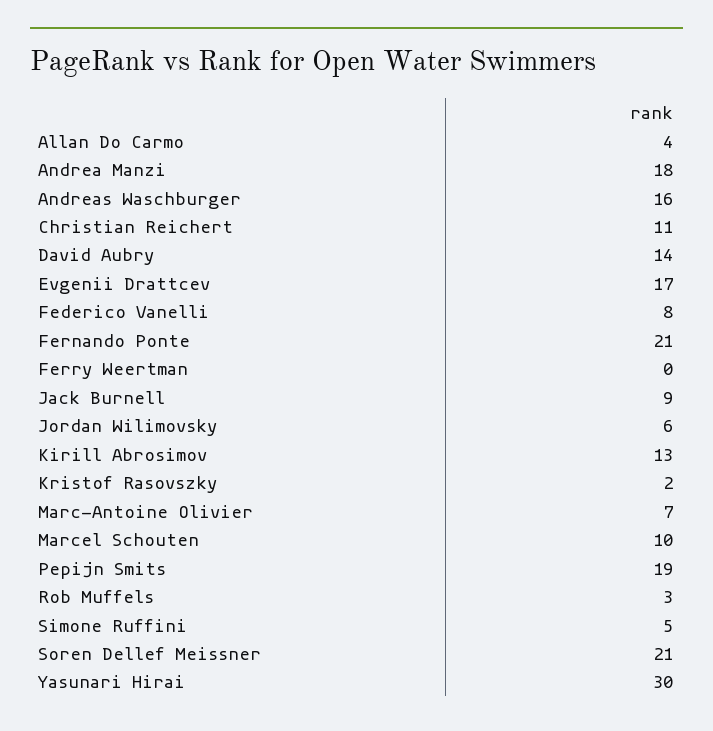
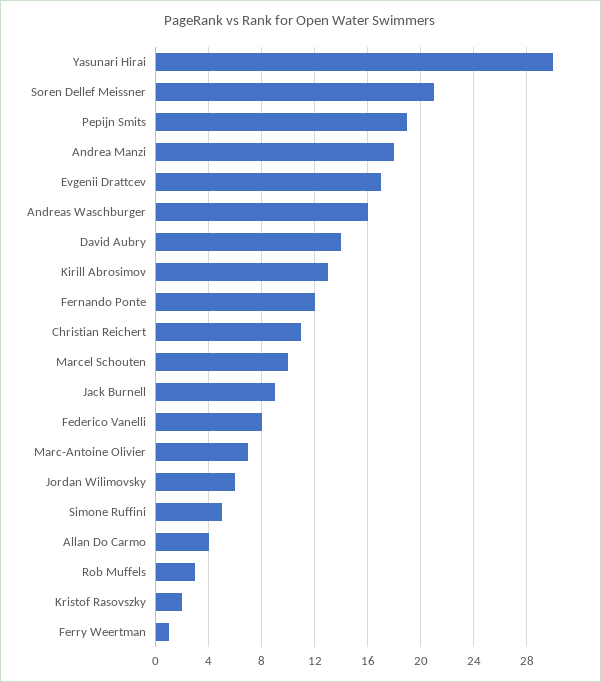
Fernando Ponte: 21 -> 12
Ferry Weertman: 0 -> 1

